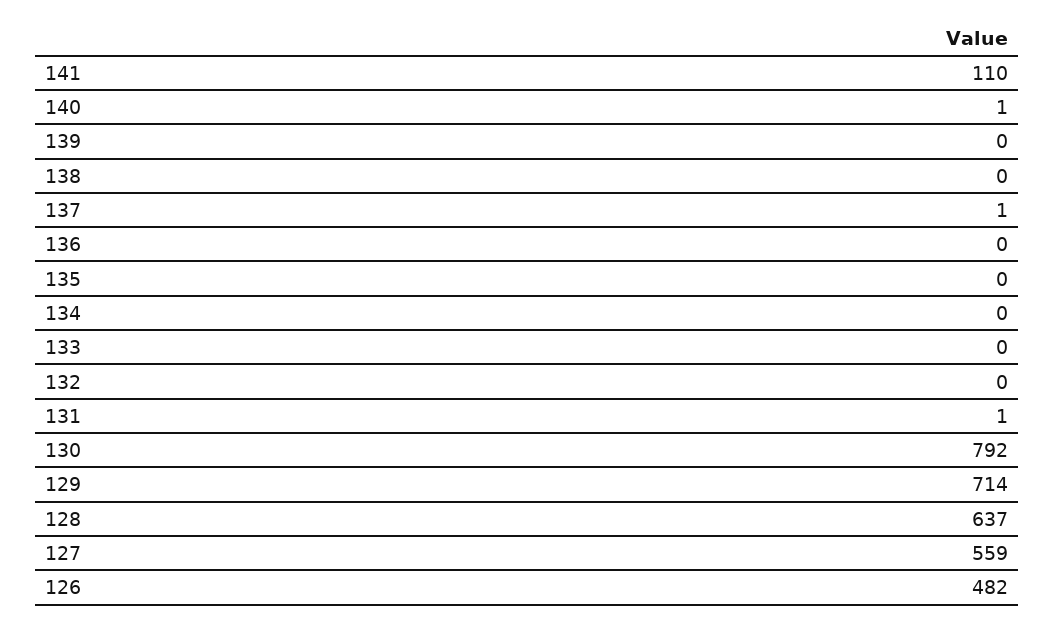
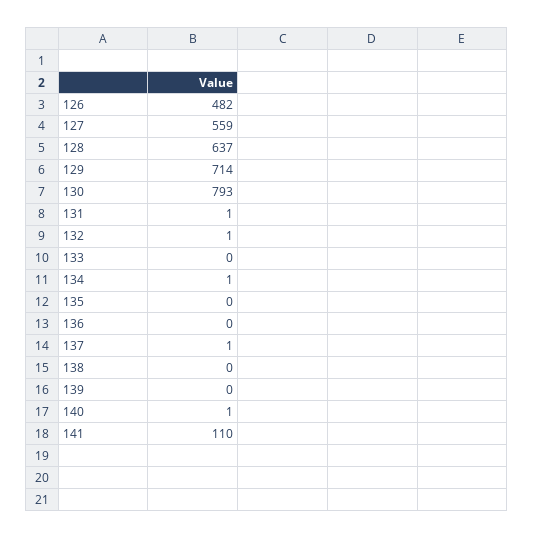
134: 0 -> 1
132: 0 -> 1
130: 792 -> 793

